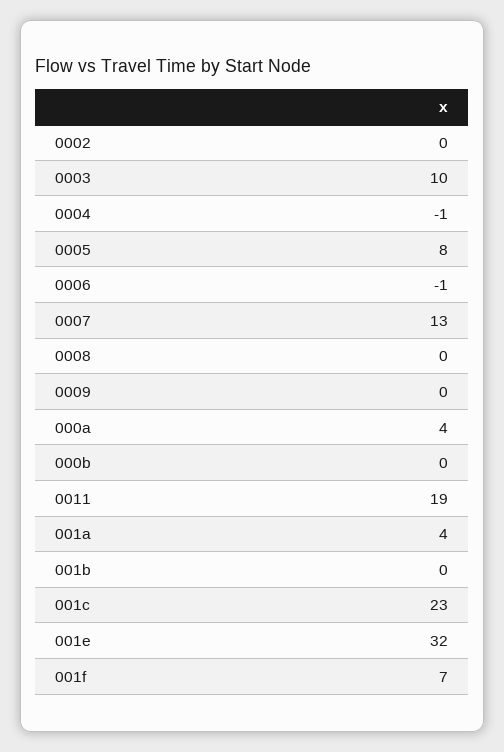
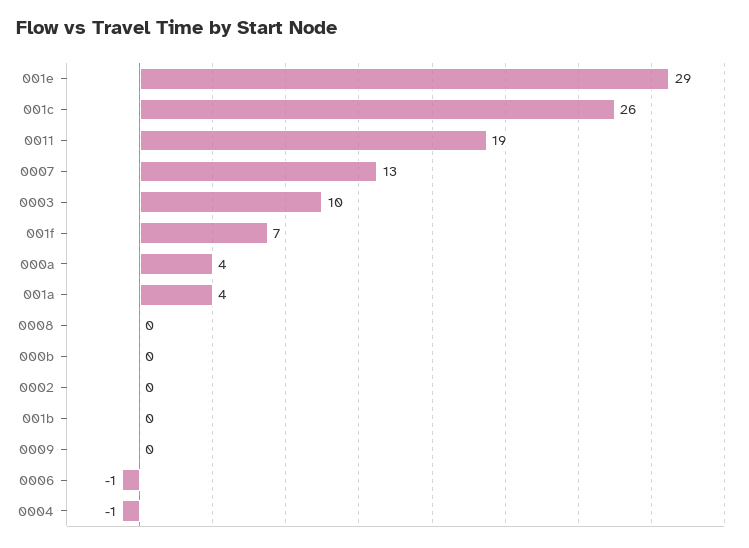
0005: 8 -> none
001c: 23 -> 26
001e: 32 -> 29

